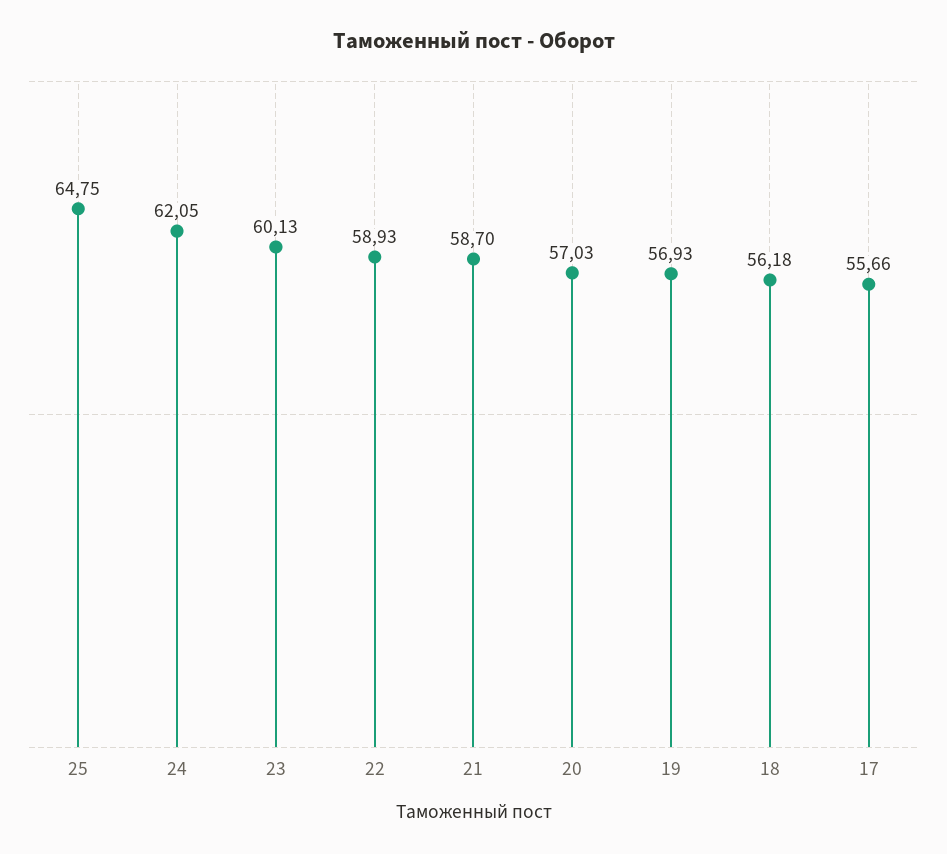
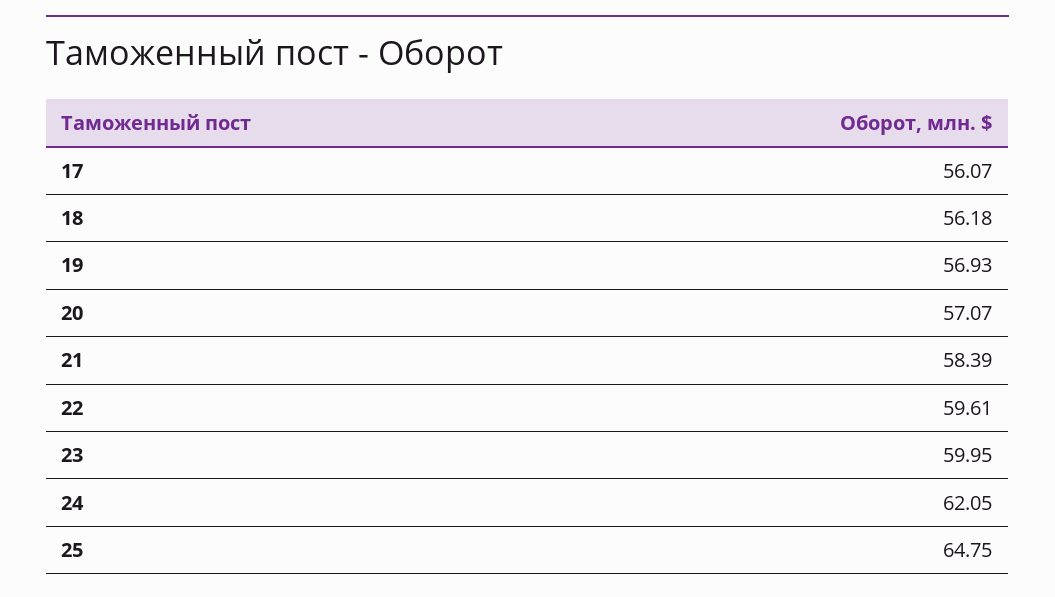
23: 60.13 -> 59.95
22: 58.93 -> 59.61
21: 58.7 -> 58.39
20: 57.03 -> 57.07
17: 55.66 -> 56.07

